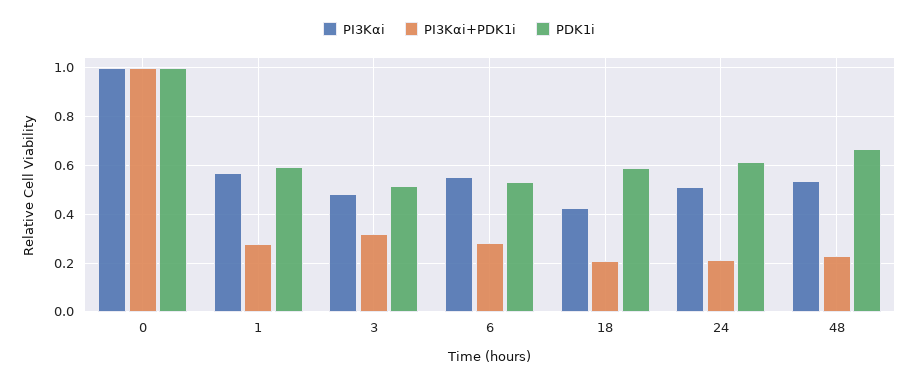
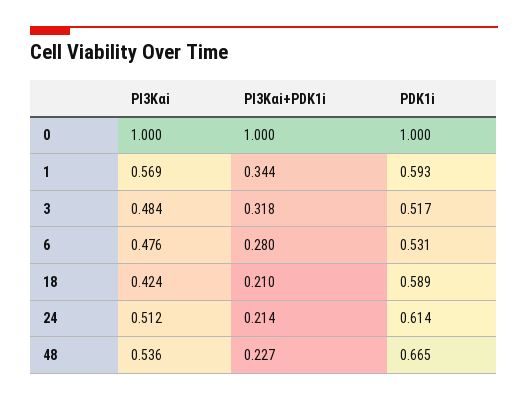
PI3Kαi+PDK1i, 1: 0.275 -> 0.344
PI3Kαi, 6: 0.55 -> 0.476

